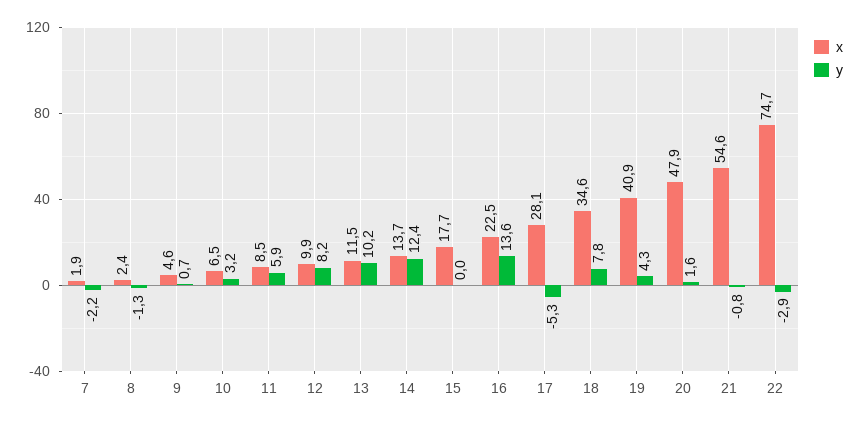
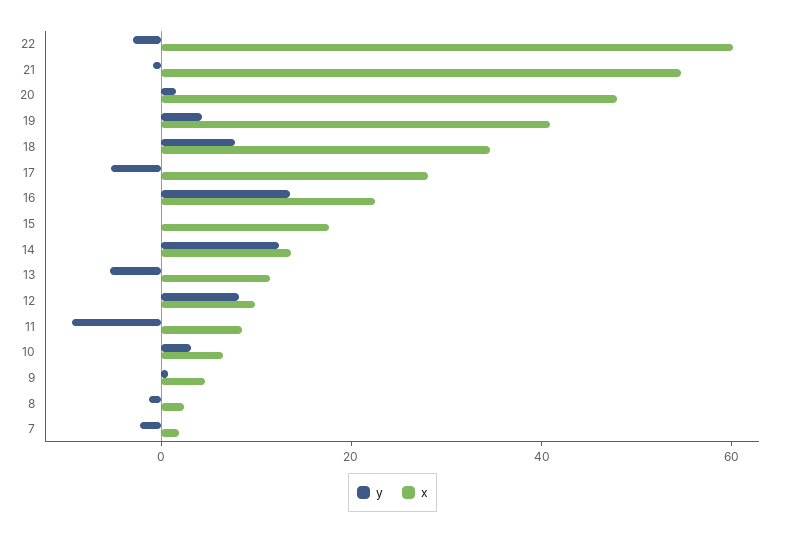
y, 11: 5.9 -> -10
y, 13: 10.2 -> -5
x, 22: 74.7 -> 60

